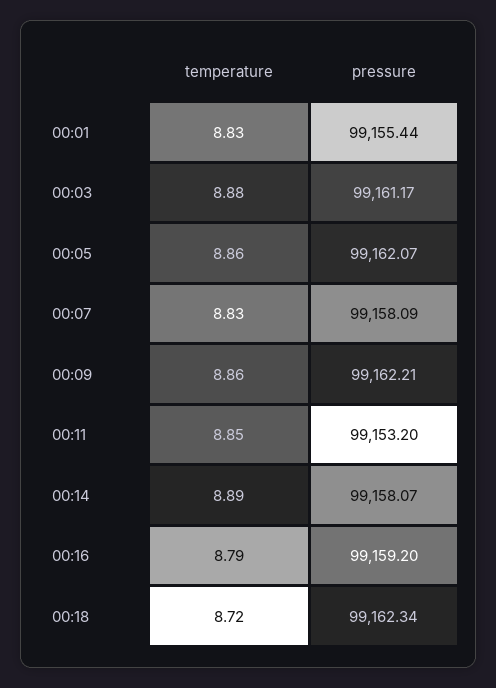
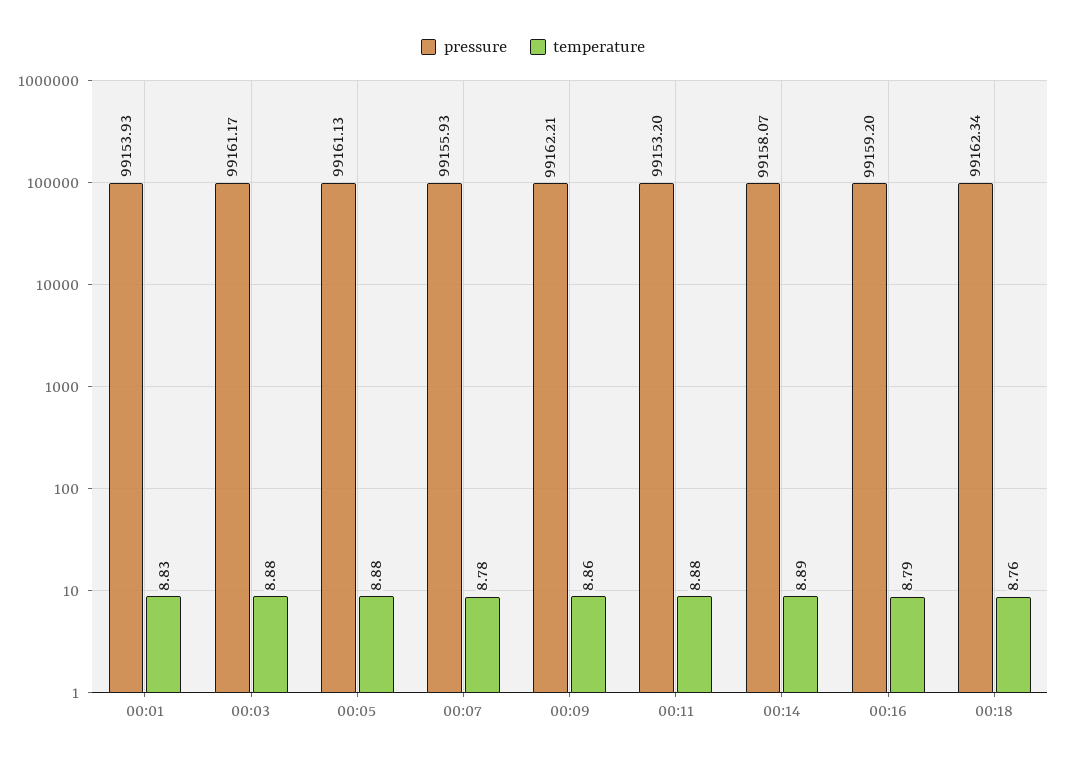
pressure, 00:01: 99155.44 -> 99153.93
temperature, 00:05: 8.86 -> 8.88
pressure, 00:05: 99162.07 -> 99161.13
temperature, 00:07: 8.83 -> 8.78
pressure, 00:07: 99158.09 -> 99155.93
temperature, 00:11: 8.85 -> 8.88
temperature, 00:18: 8.72 -> 8.76

